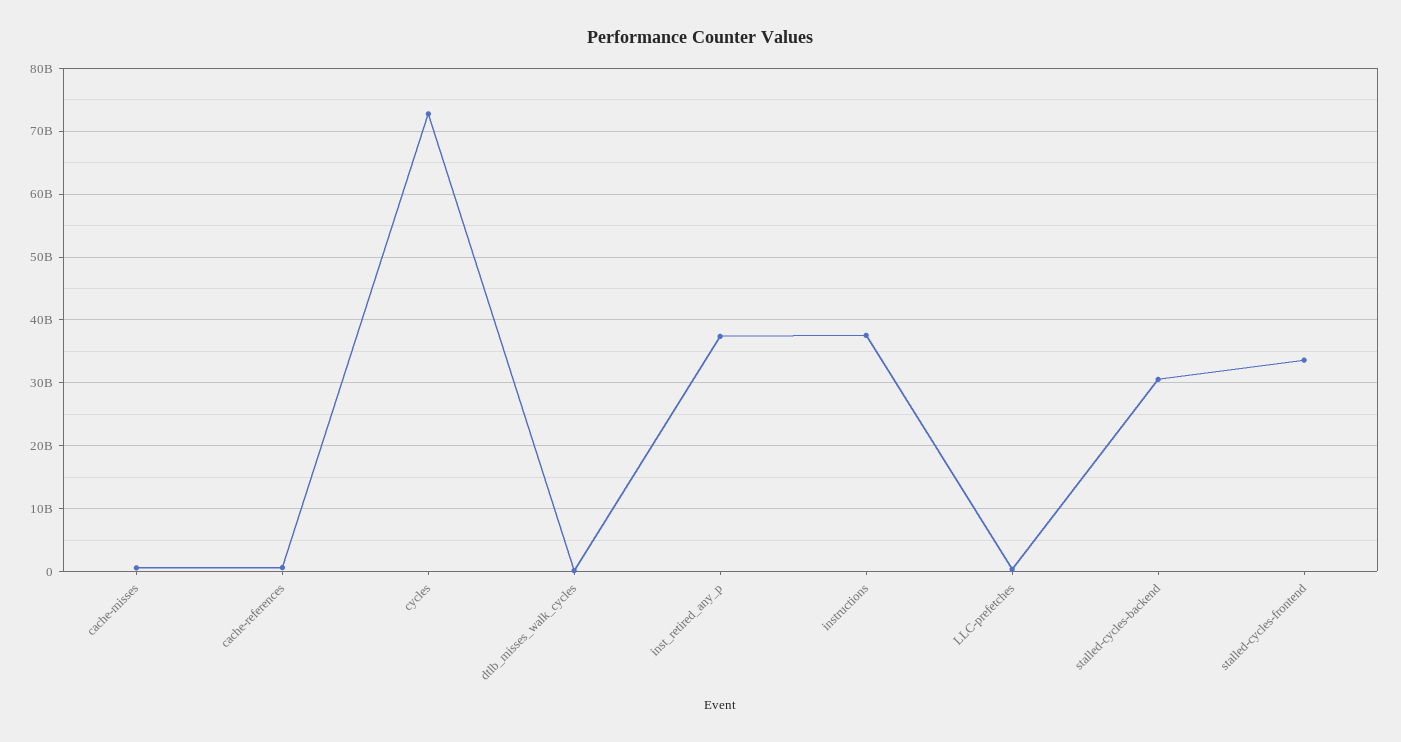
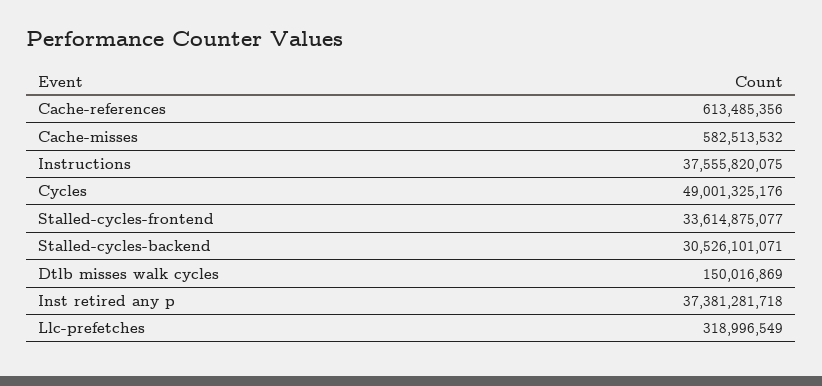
cycles: 73000000000 -> 49001325176

